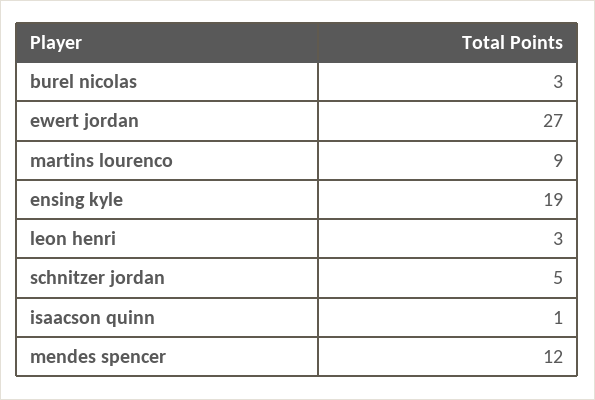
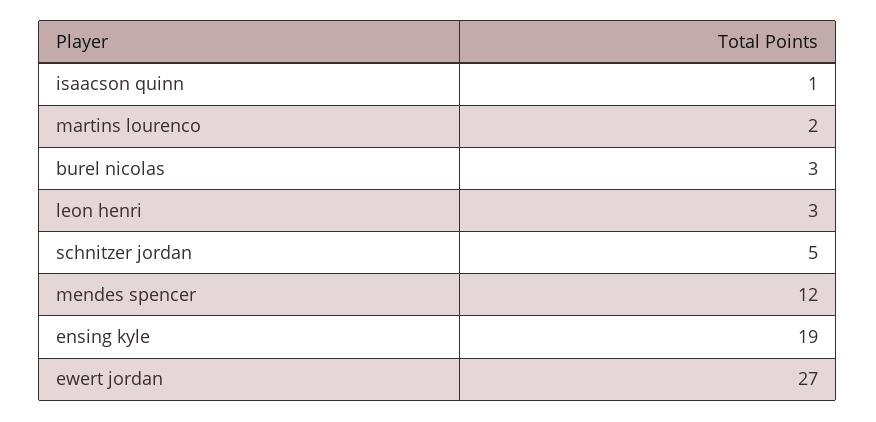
martins lourenco: 9 -> 2

